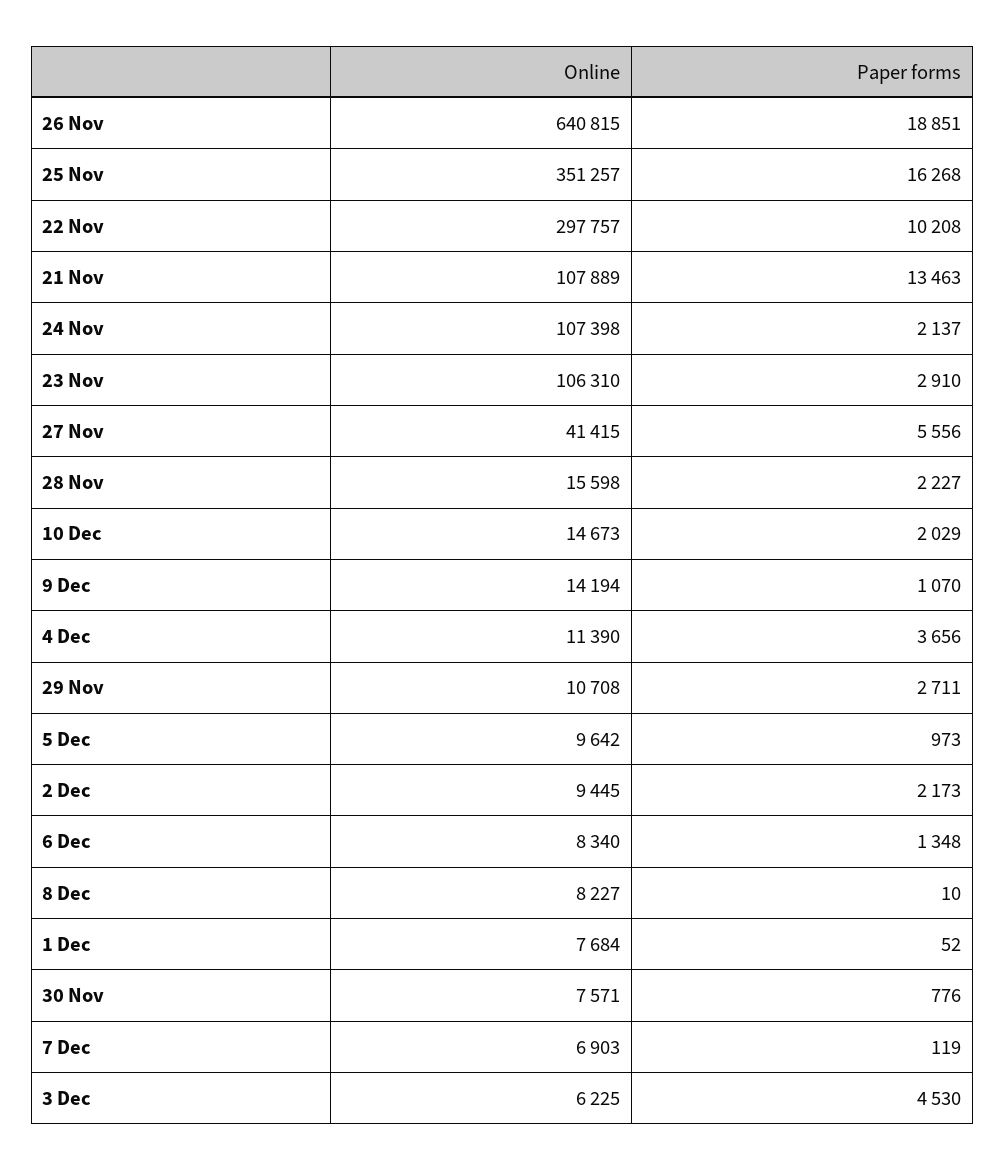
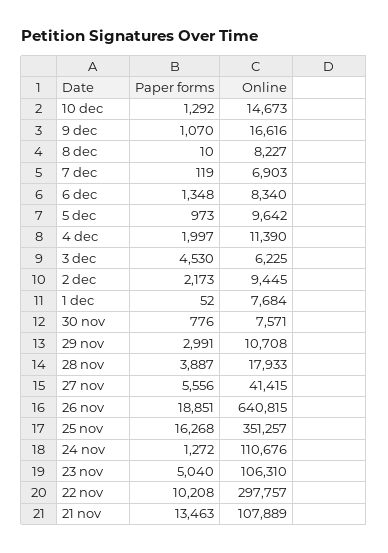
Online, 24 Nov: 107398 -> 110676
Paper forms, 24 Nov: 2137 -> 1272
Paper forms, 23 Nov: 2910 -> 5040
Online, 28 Nov: 15598 -> 17933
Paper forms, 28 Nov: 2227 -> 3887
Paper forms, 10 Dec: 2029 -> 1292
Online, 9 Dec: 14194 -> 16616
Paper forms, 4 Dec: 3656 -> 1997
Paper forms, 29 Nov: 2711 -> 2991

